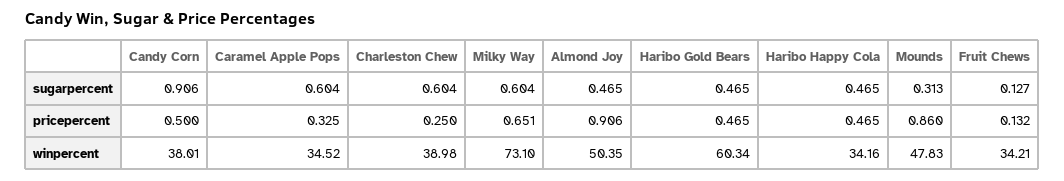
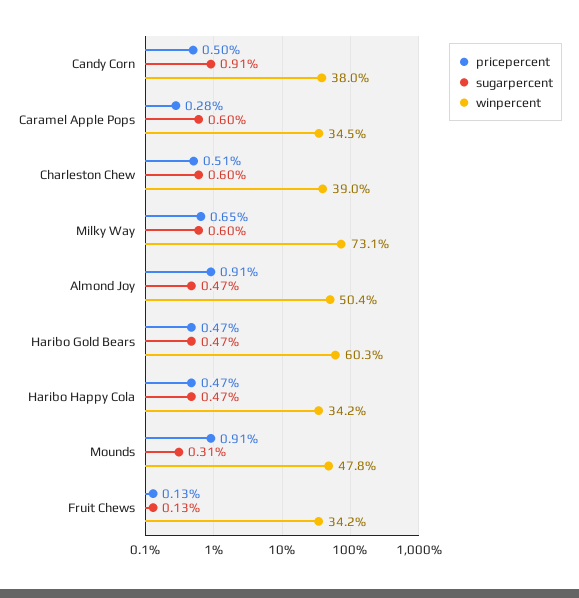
pricepercent, Caramel Apple Pops: 0.325 -> 0.28
pricepercent, Charleston Chew: 0.25 -> 0.51
pricepercent, Mounds: 0.86 -> 0.91

